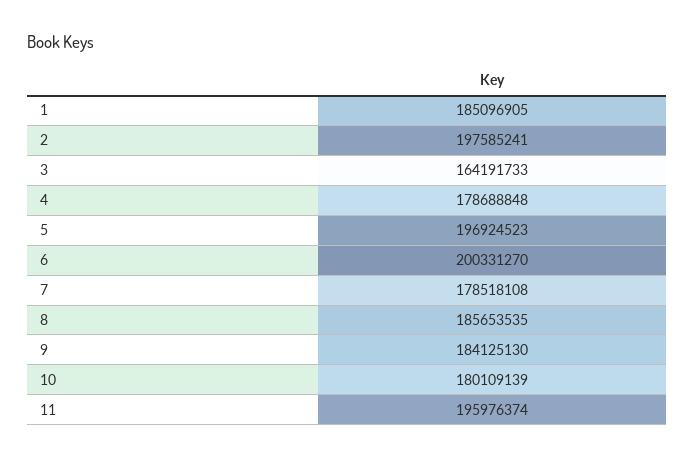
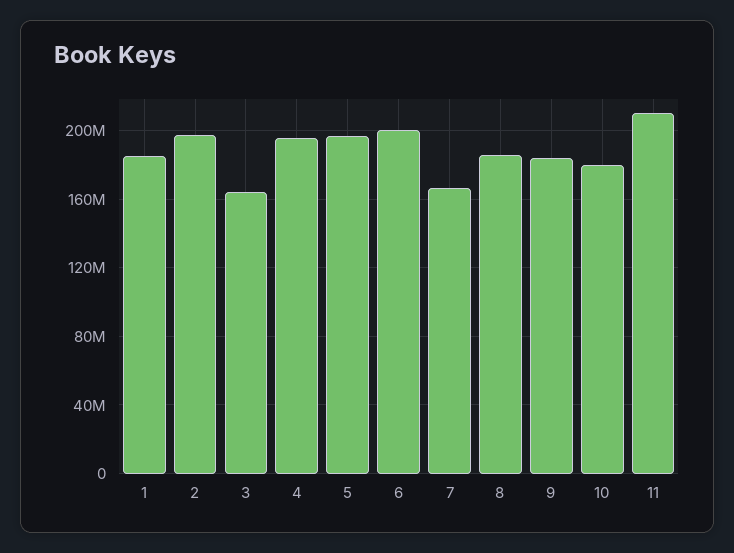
4: 178688848 -> 195000000
7: 178518108 -> 165000000
11: 195976374 -> 210000000

